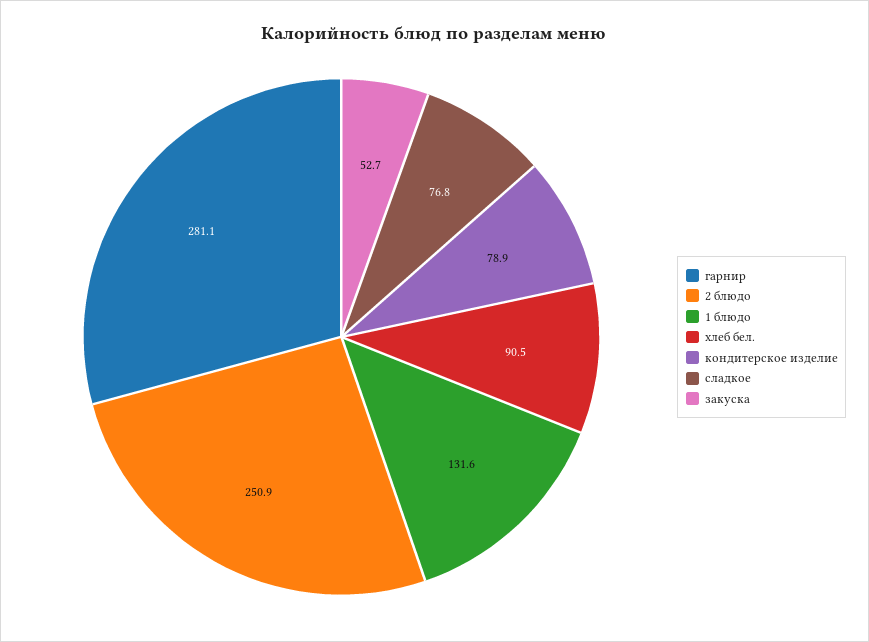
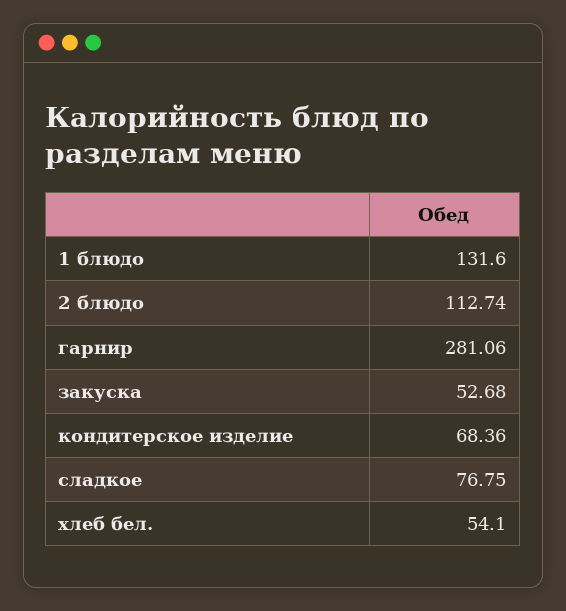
2 блюдо: 250.9 -> 112.74
хлеб бел.: 90.5 -> 54.1
кондитерское изделие: 78.9 -> 68.36

